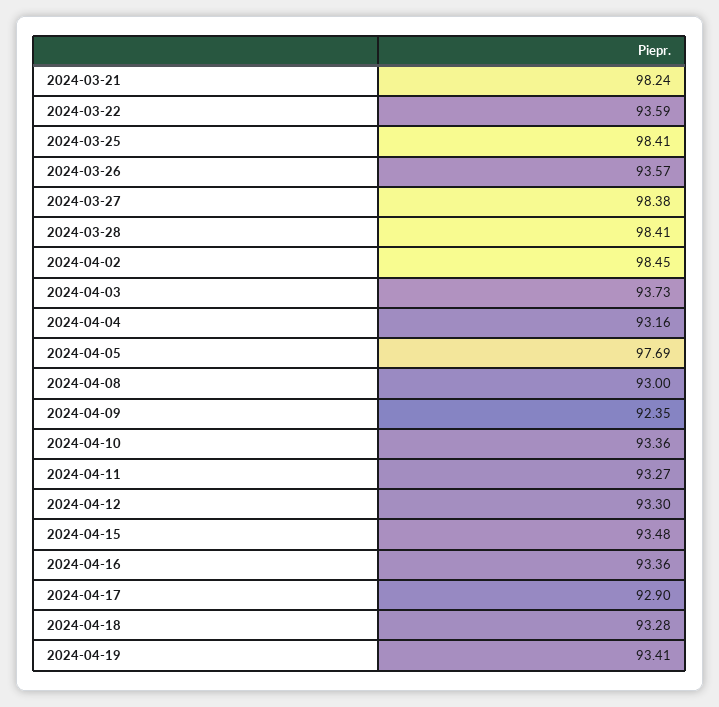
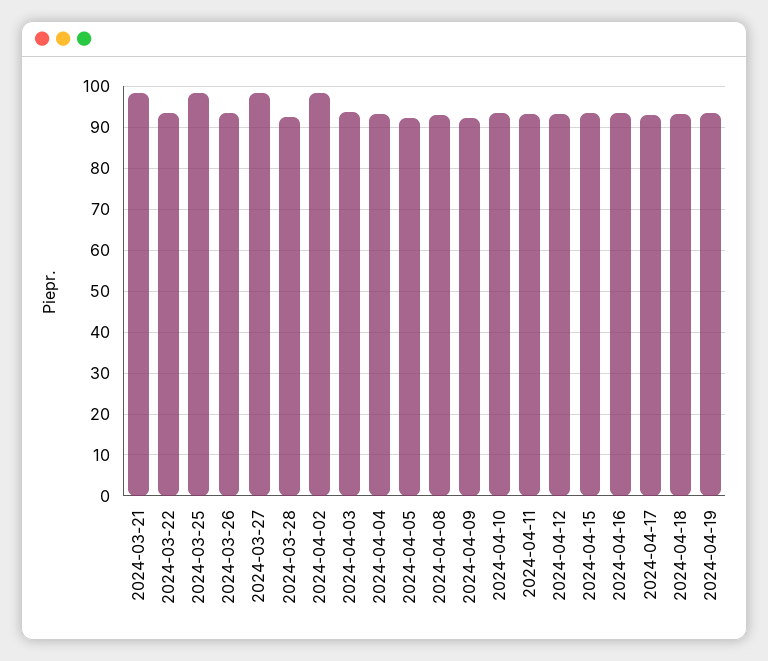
2024-03-28: 98.41 -> 92
2024-04-05: 97.69 -> 92

